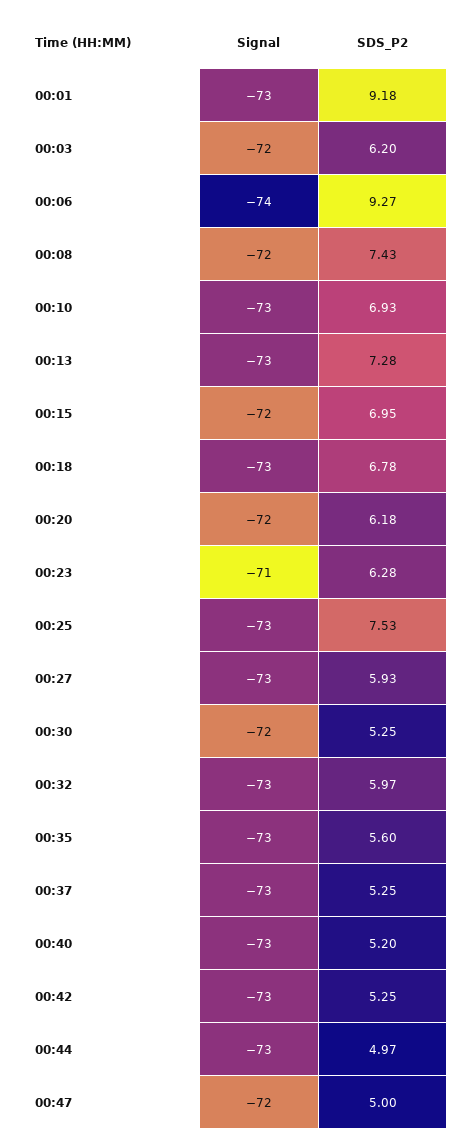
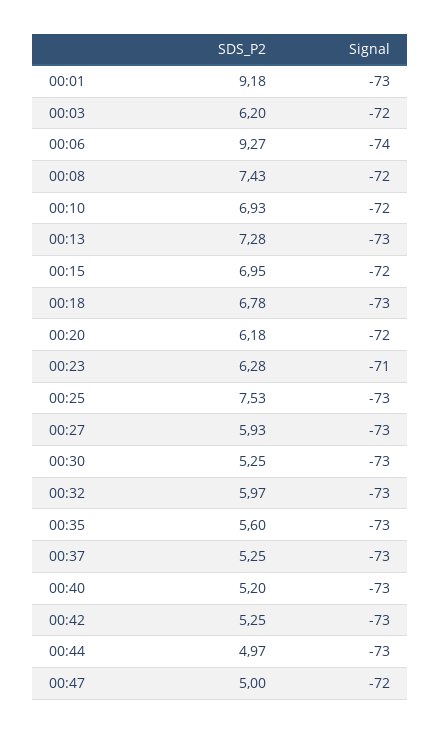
Signal, 00:10: -73 -> -72
Signal, 00:30: -72 -> -73

